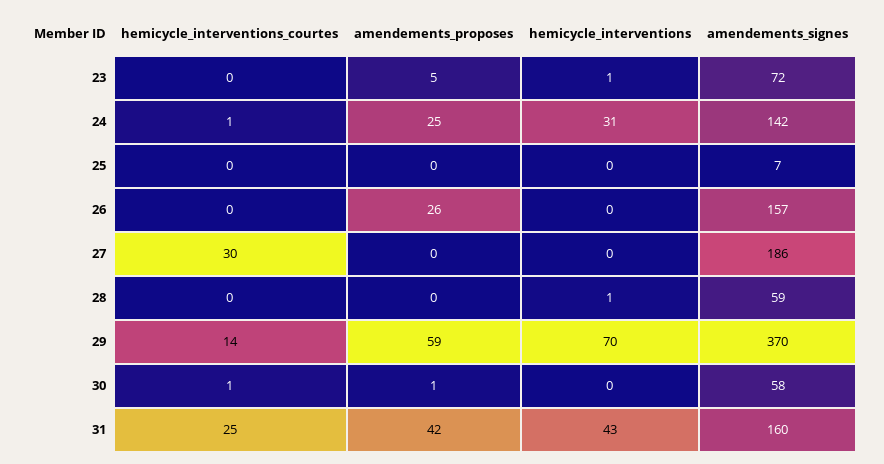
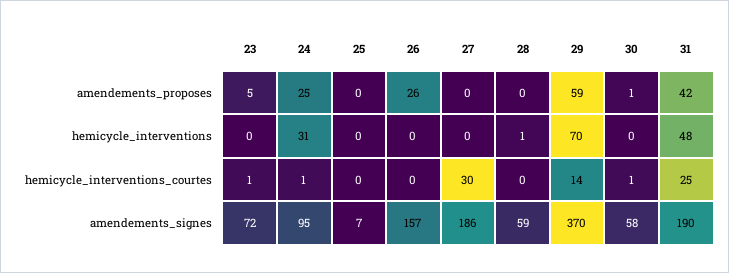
hemicycle_interventions_courtes, 23: 0 -> 1
hemicycle_interventions, 23: 1 -> 0
amendements_signes, 24: 142 -> 95
hemicycle_interventions, 31: 43 -> 48
amendements_signes, 31: 160 -> 190

